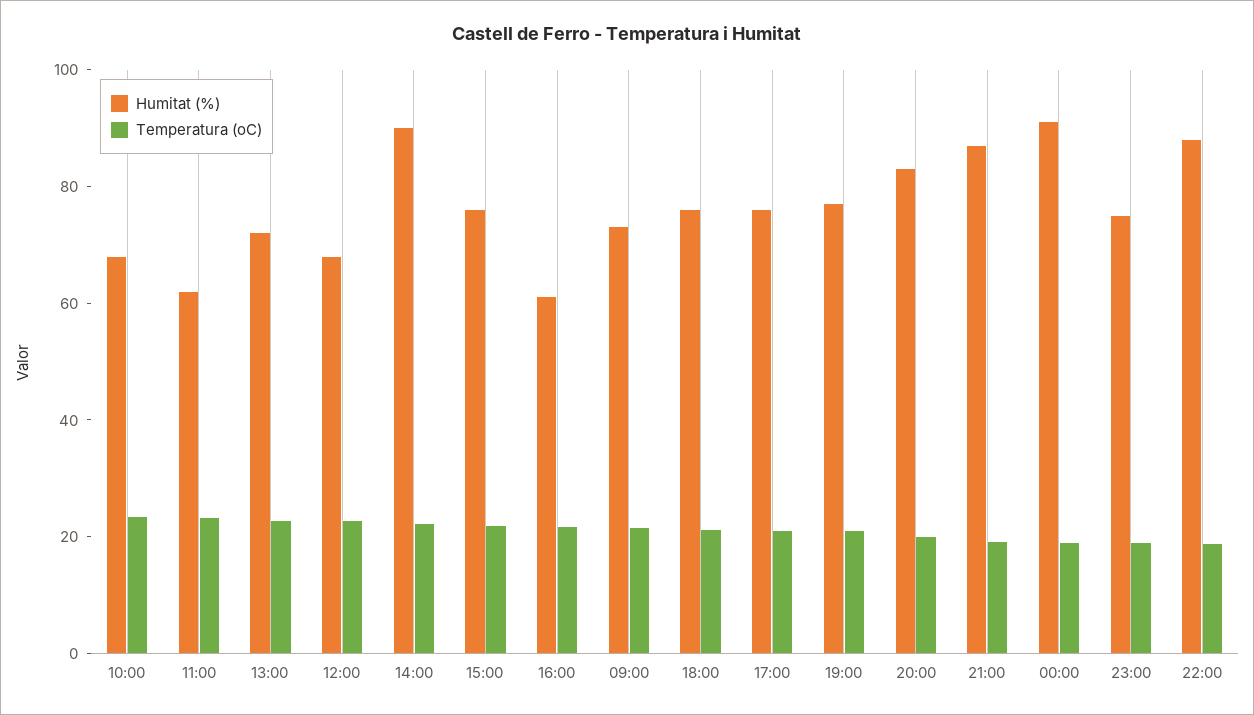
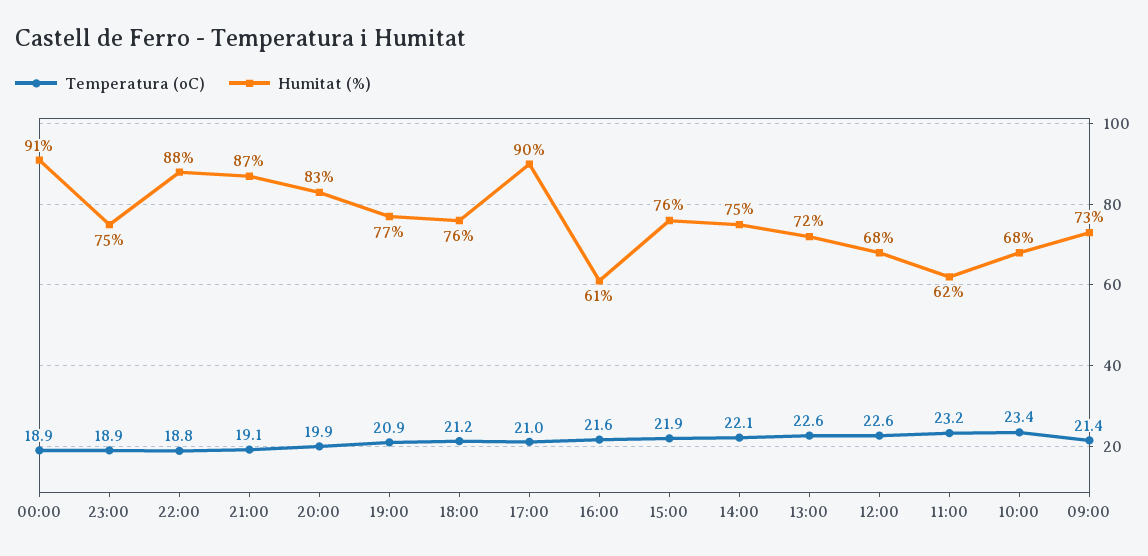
Humitat (%), 14:00: 90 -> 75
Humitat (%), 17:00: 75 -> 90

